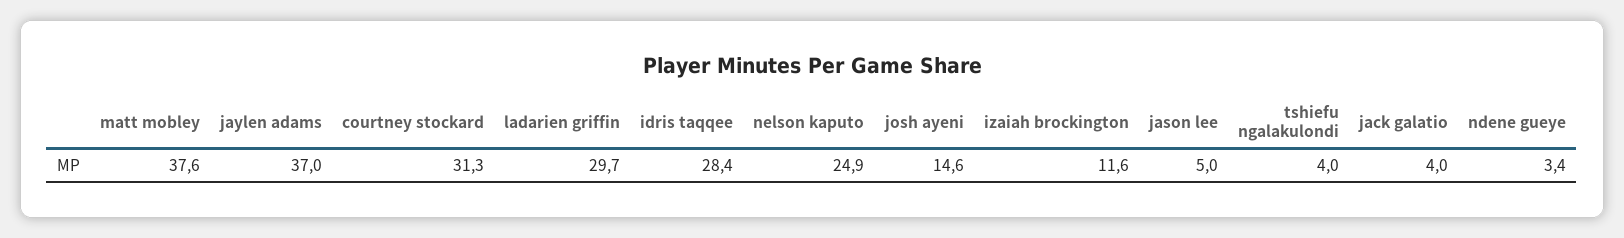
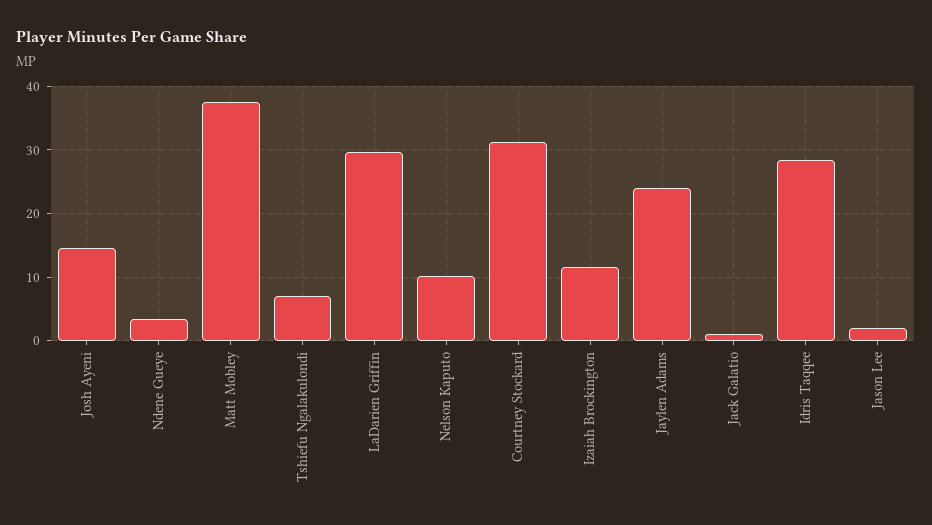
jaylen adams: 37 -> 24
nelson kaputo: 24.9 -> 10
jason lee: 5 -> 2
tshiefu ngalakulondi: 4 -> 7
jack galatio: 4 -> 1

